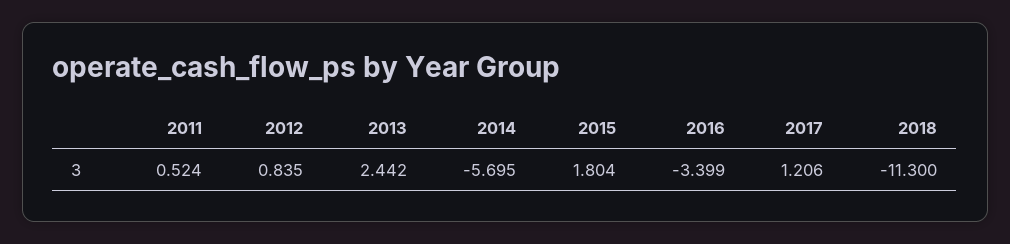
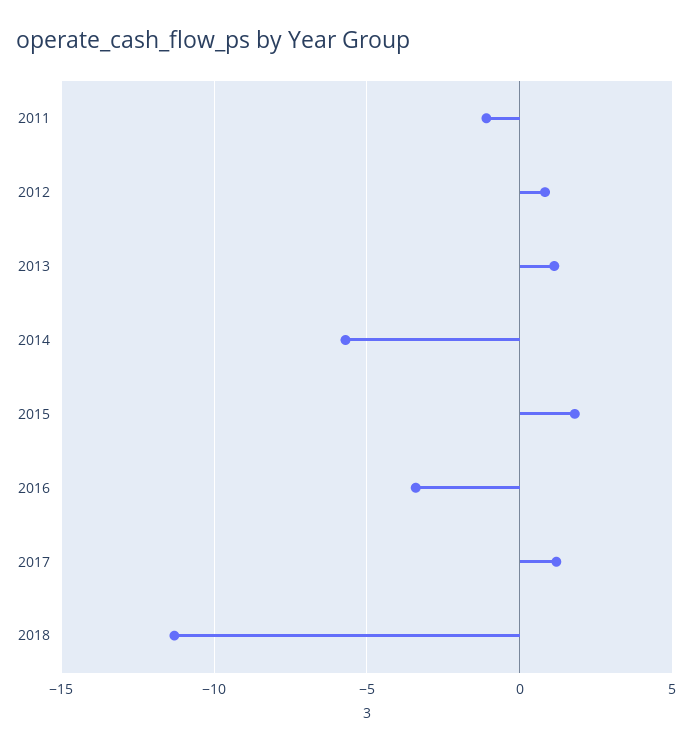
2011: 0.524 -> -1
2013: 2.442 -> 1

